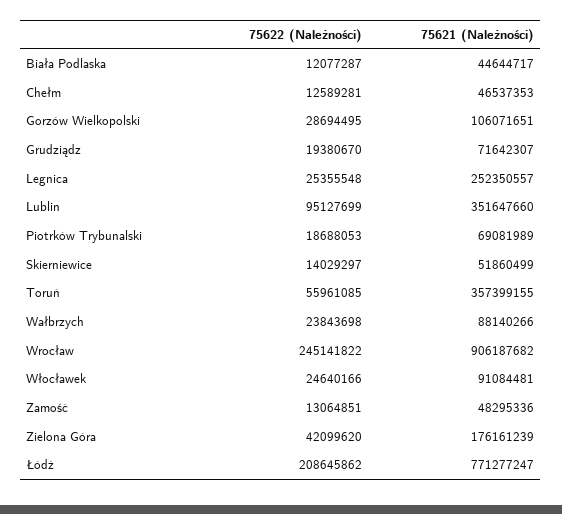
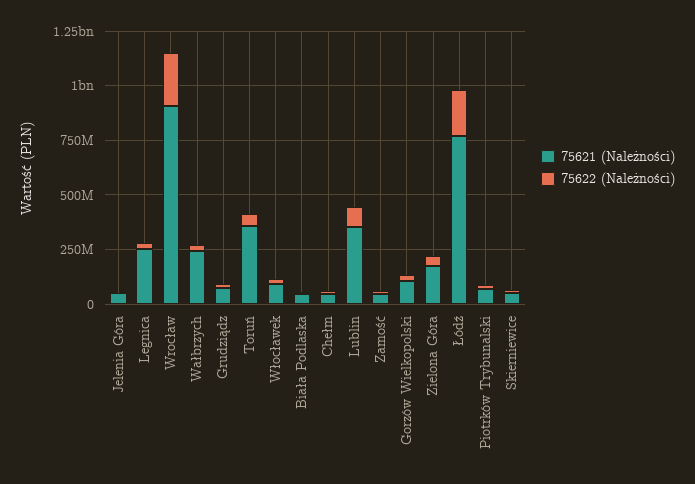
75621 (Należności), Wałbrzych: 88140266 -> 250000000
75621 (Należności), Jelenia Góra: none -> 50000000
75622 (Należności), Jelenia Góra: none -> 0

